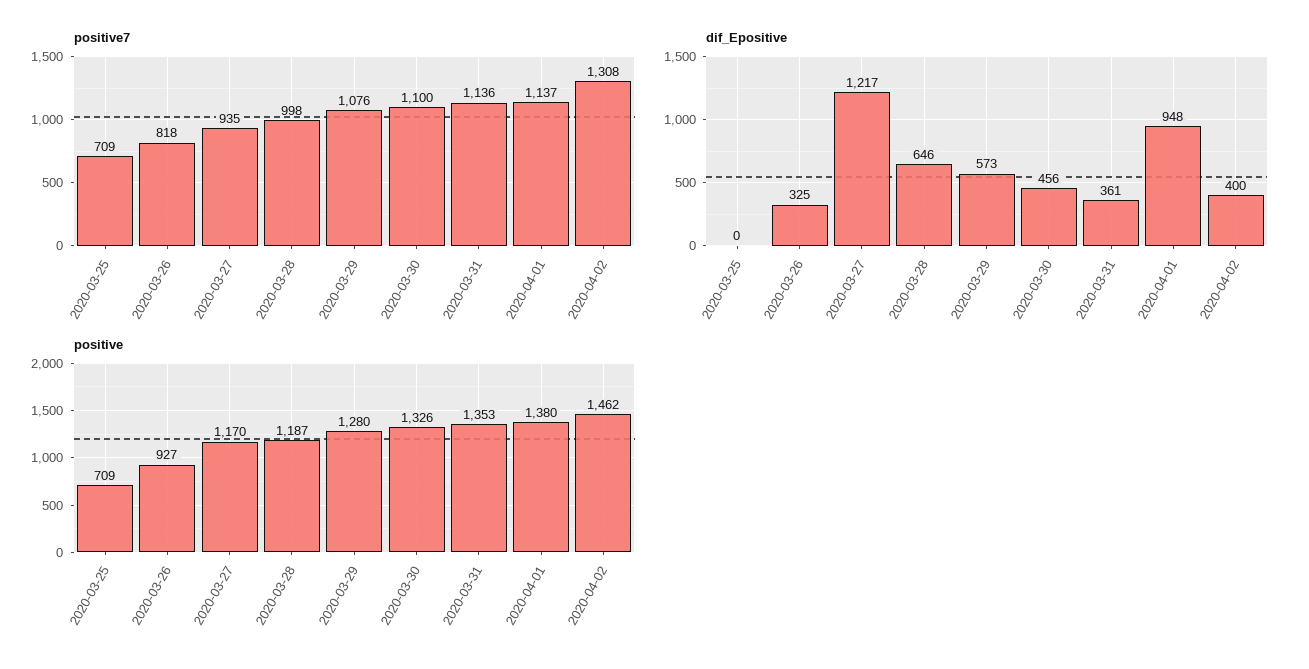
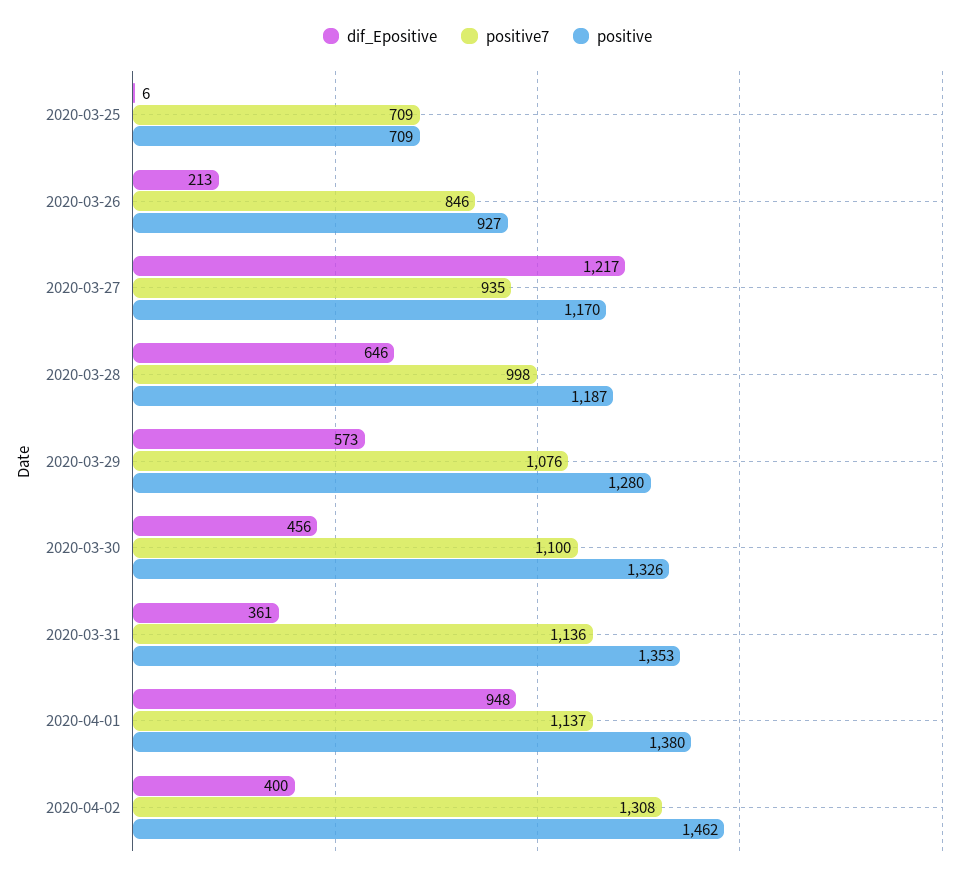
positive7, 2020-03-26: 818 -> 846
dif_Epositive, 2020-03-25: 0 -> 6
dif_Epositive, 2020-03-26: 325 -> 213

